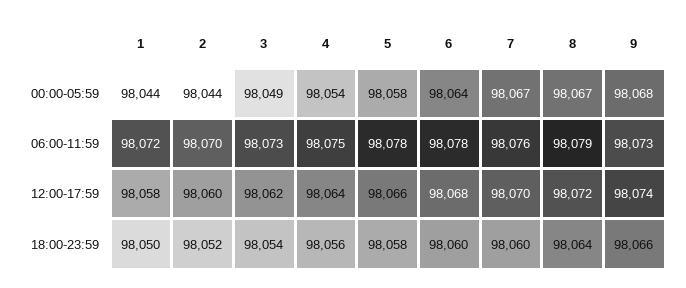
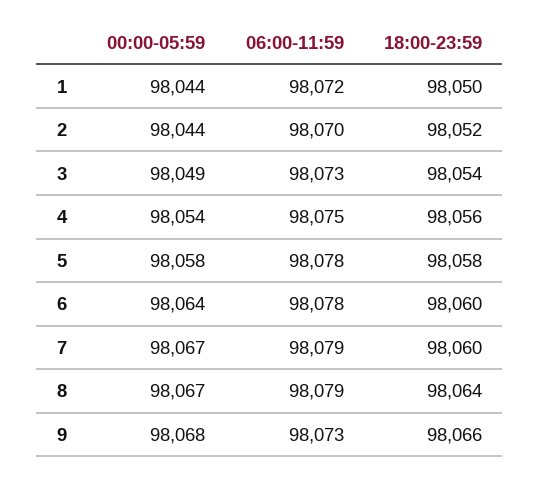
7, 06:00-11:59: 98076 -> 98079
1, 12:00-17:59: 98058 -> none
2, 12:00-17:59: 98060 -> none
3, 12:00-17:59: 98062 -> none
4, 12:00-17:59: 98064 -> none
5, 12:00-17:59: 98066 -> none
6, 12:00-17:59: 98068 -> none
7, 12:00-17:59: 98070 -> none
8, 12:00-17:59: 98072 -> none
9, 12:00-17:59: 98074 -> none

